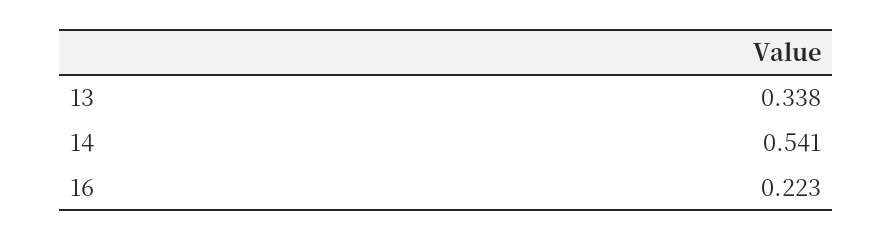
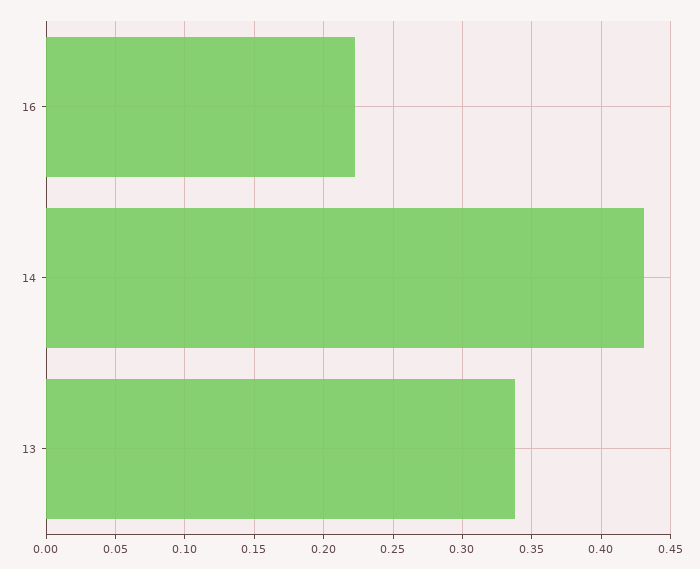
14: 0.541 -> 0.43

